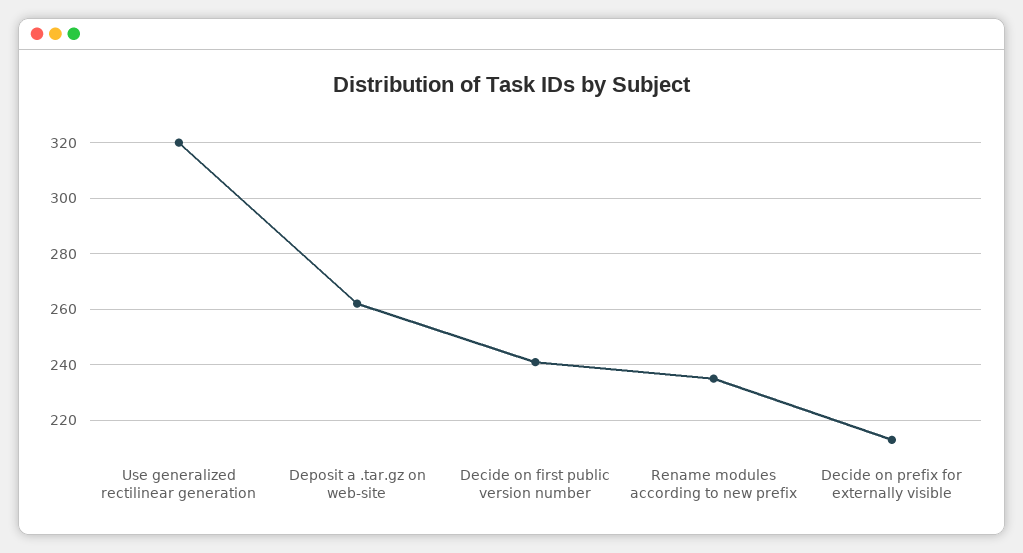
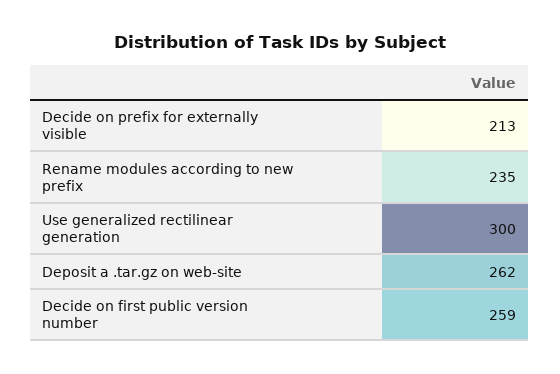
Use generalized rectilinear generation: 320 -> 300
Decide on first public version number: 240 -> 259

